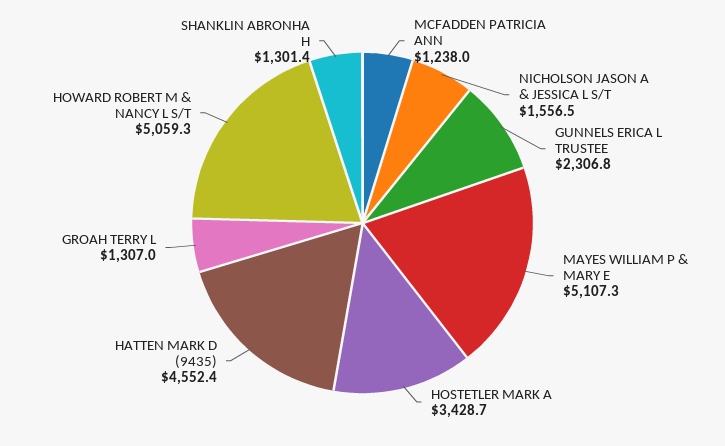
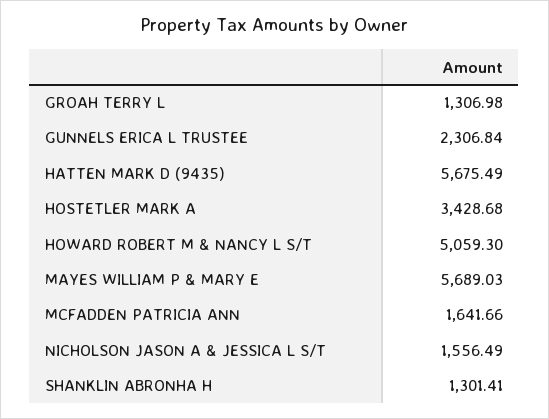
MCFADDEN PATRICIA ANN: 1238 -> 1641.66
MAYES WILLIAM P & MARY E: 5107.3 -> 5689.03
HATTEN MARK D (9435): 4552.4 -> 5675.49

